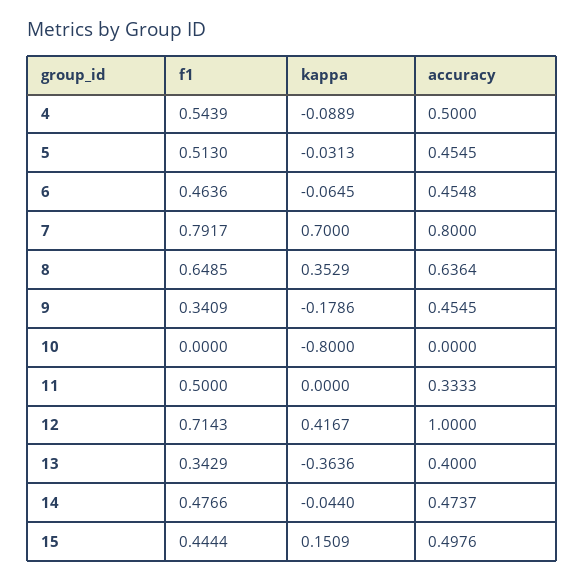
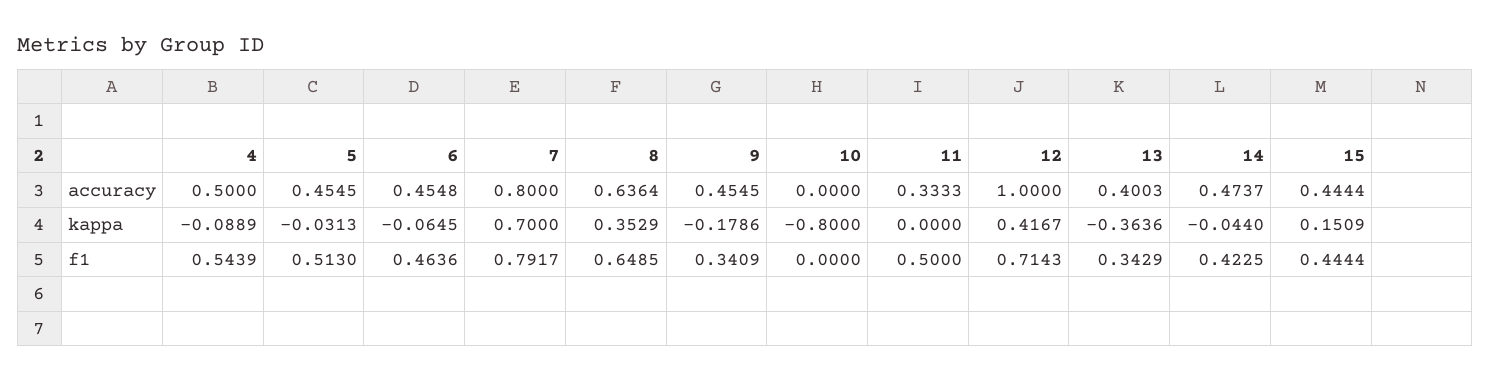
accuracy, 13: 0.4 -> 0.4003
f1, 14: 0.4766 -> 0.4225
accuracy, 15: 0.4976 -> 0.4444

